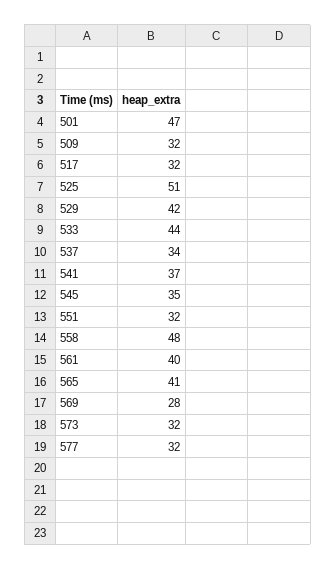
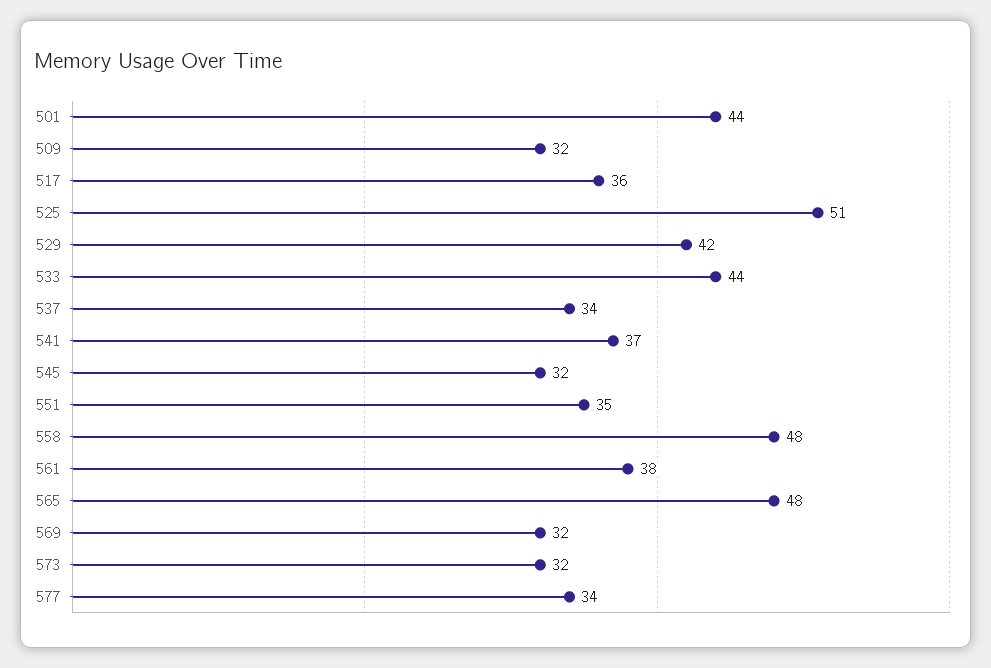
501: 47 -> 44
517: 32 -> 36
545: 35 -> 32
551: 32 -> 35
561: 40 -> 38
565: 41 -> 48
569: 28 -> 32
577: 32 -> 34

